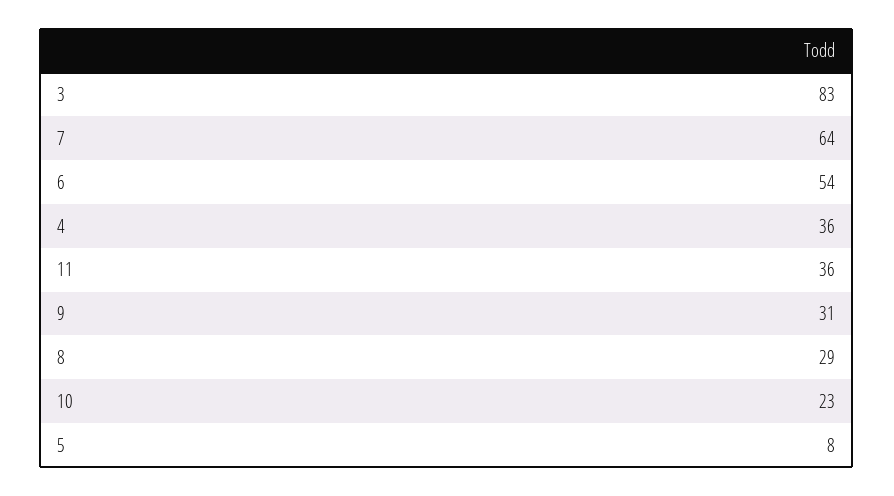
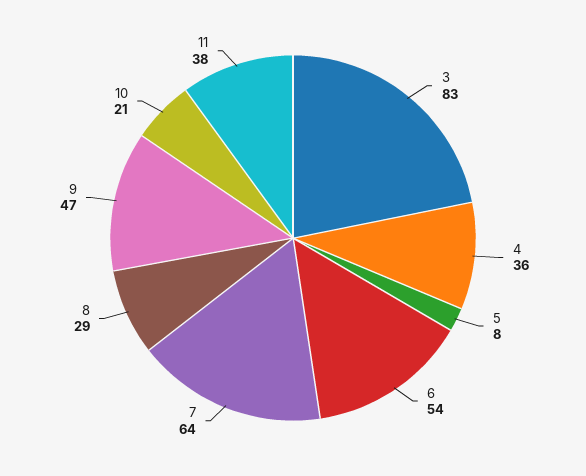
11: 36 -> 38
9: 31 -> 47
10: 23 -> 21

